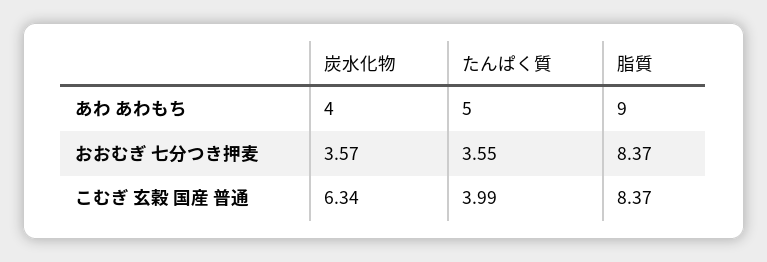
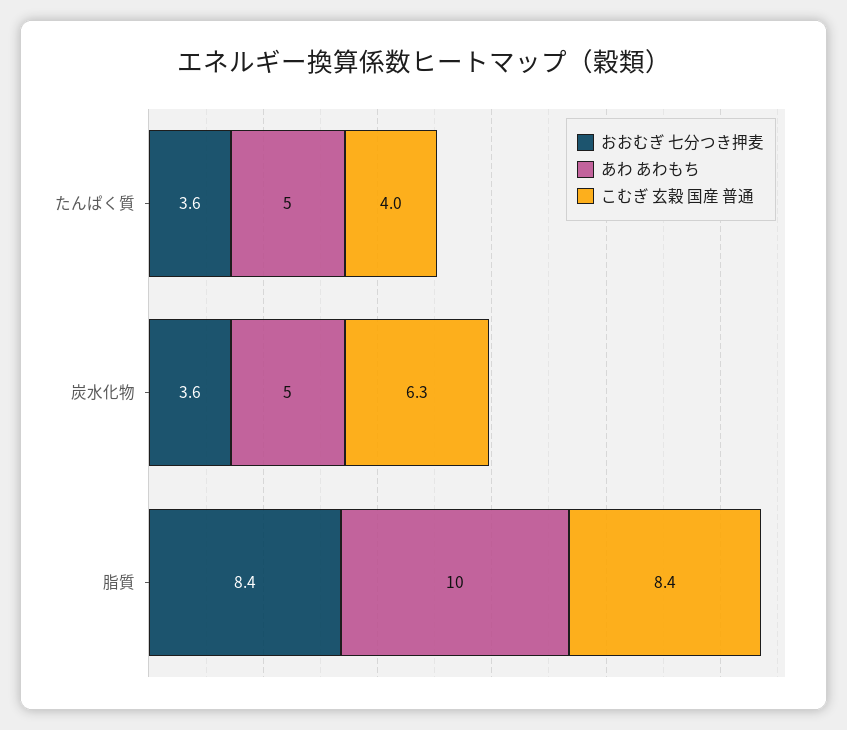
あわ あわもち, 炭水化物: 4 -> 5
あわ あわもち, 脂質: 9 -> 10

